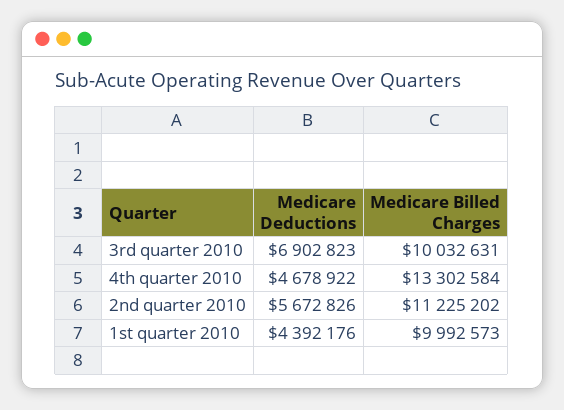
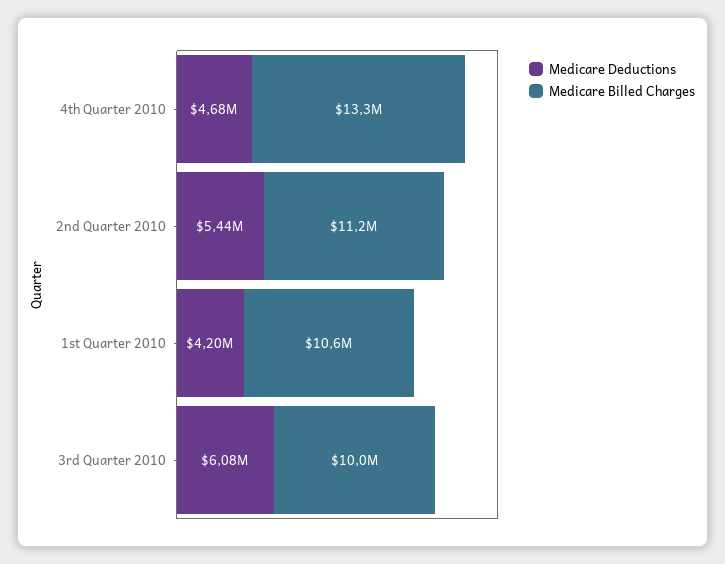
Medicare Deductions, 3rd quarter 2010: 6902823 -> 6080000
Medicare Deductions, 2nd quarter 2010: 5672826 -> 5440000
Medicare Deductions, 1st quarter 2010: 4392176 -> 4200000
Medicare Billed Charges, 1st quarter 2010: 9992573 -> 10600000

